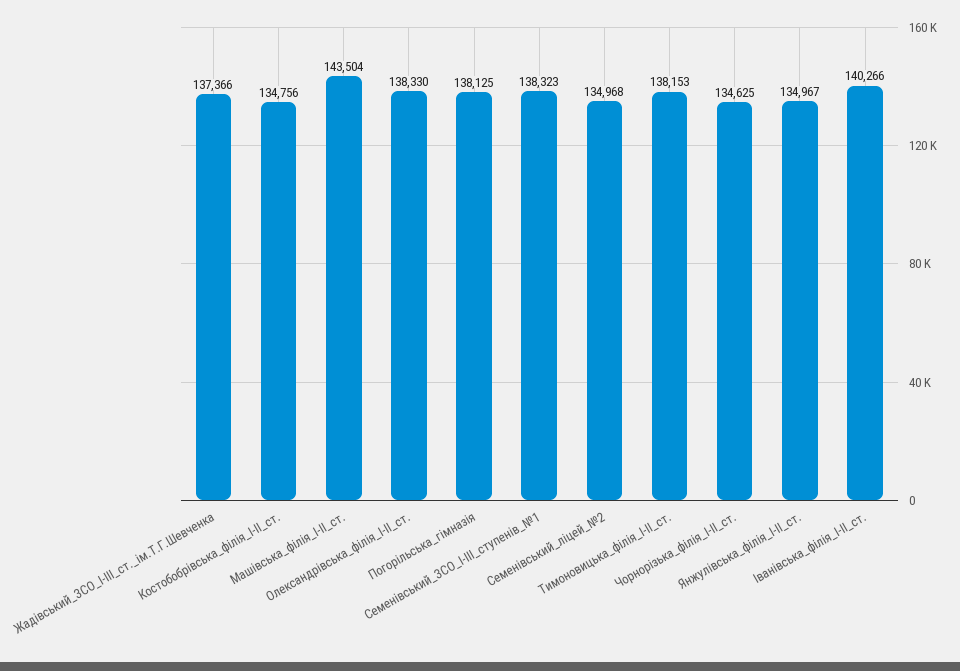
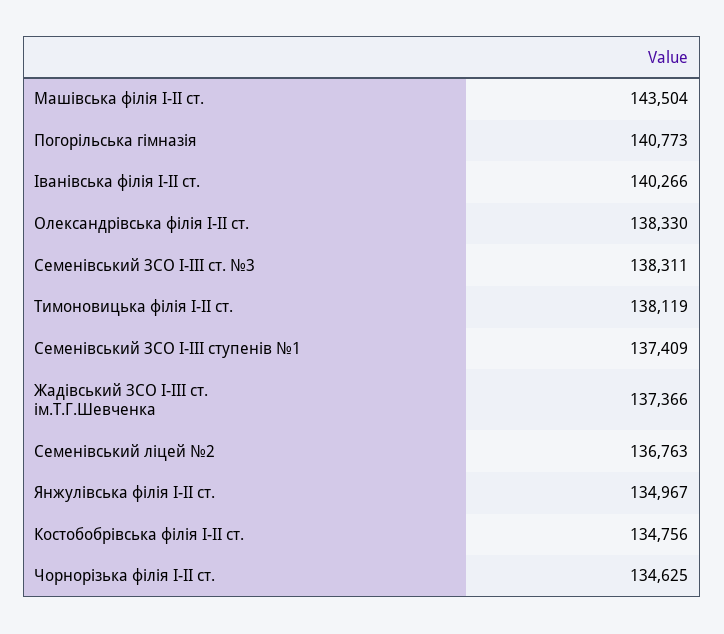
Погорільська_гімназія: 138125 -> 140773
Семенівський_ЗСО_І-ІІІ_ступенів_№1: 138323 -> 137409
Семенівський_ліцей_№2: 134968 -> 136763
Тимоновицька_філія_І-ІІ_ст.: 138153 -> 138119
Семенівський ЗСО І-ІІІ ст. №3: none -> 138311

